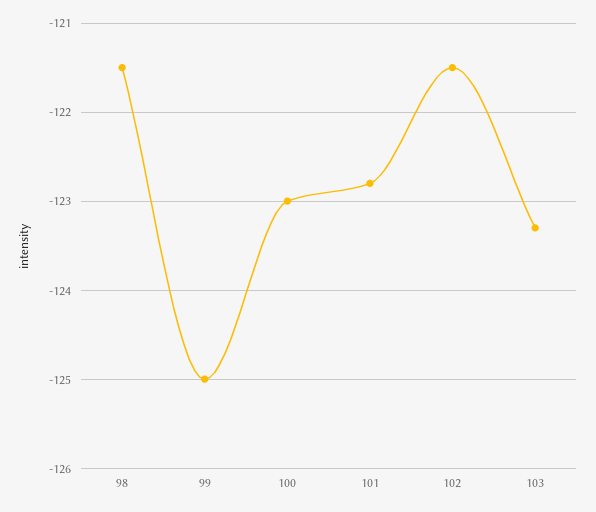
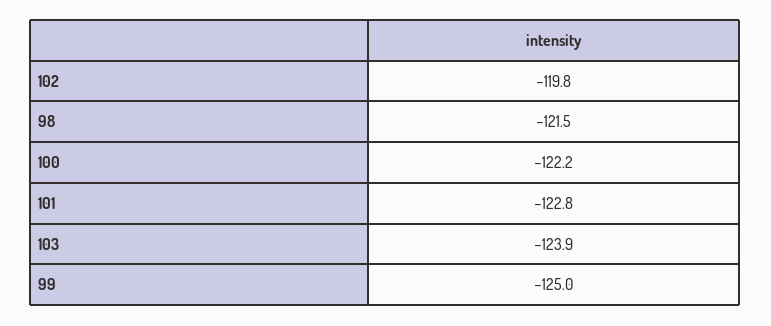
100: -123 -> -122.2
102: -121.5 -> -119.8
103: -123.3 -> -123.9

